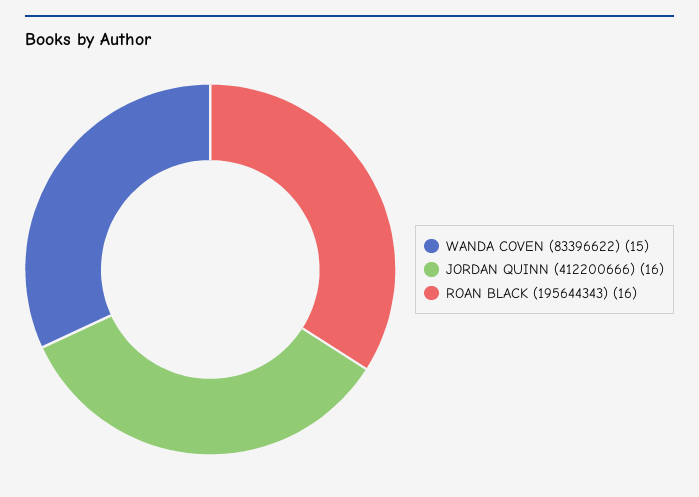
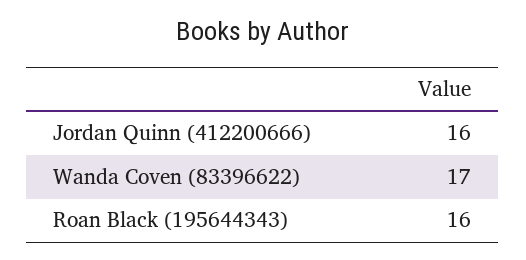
WANDA COVEN (83396622): 15 -> 17

